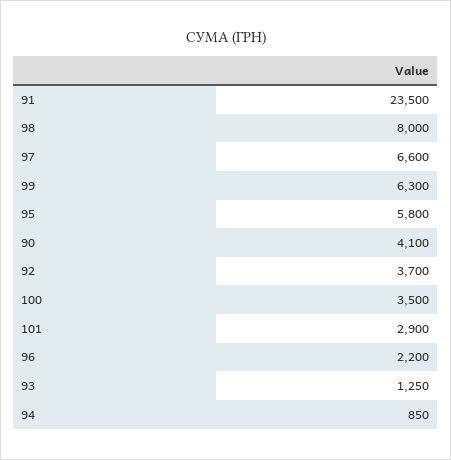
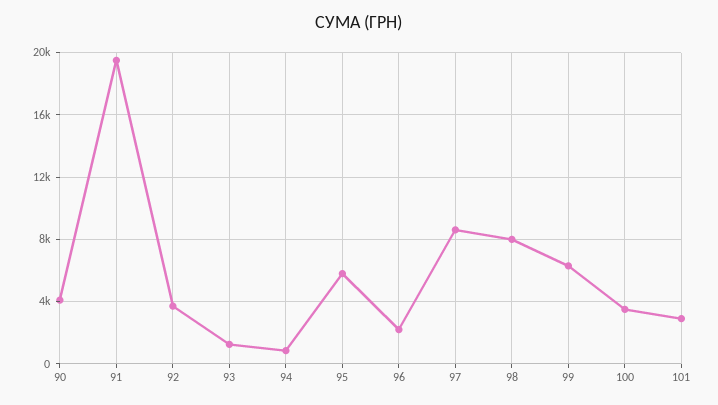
91: 23500 -> 19500
97: 6600 -> 8500

